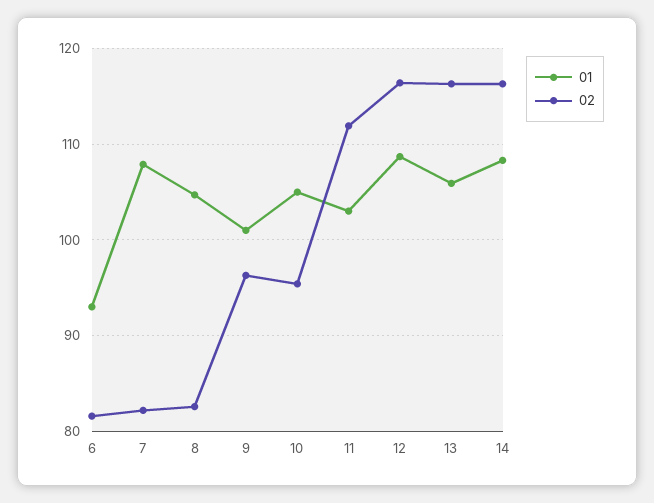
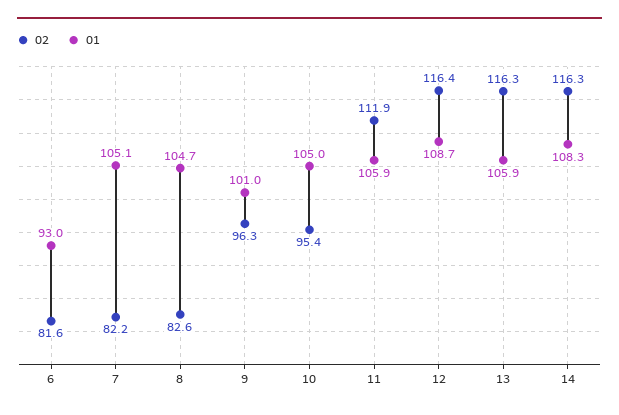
01, 7: 108 -> 105.1
01, 11: 103 -> 105.9

